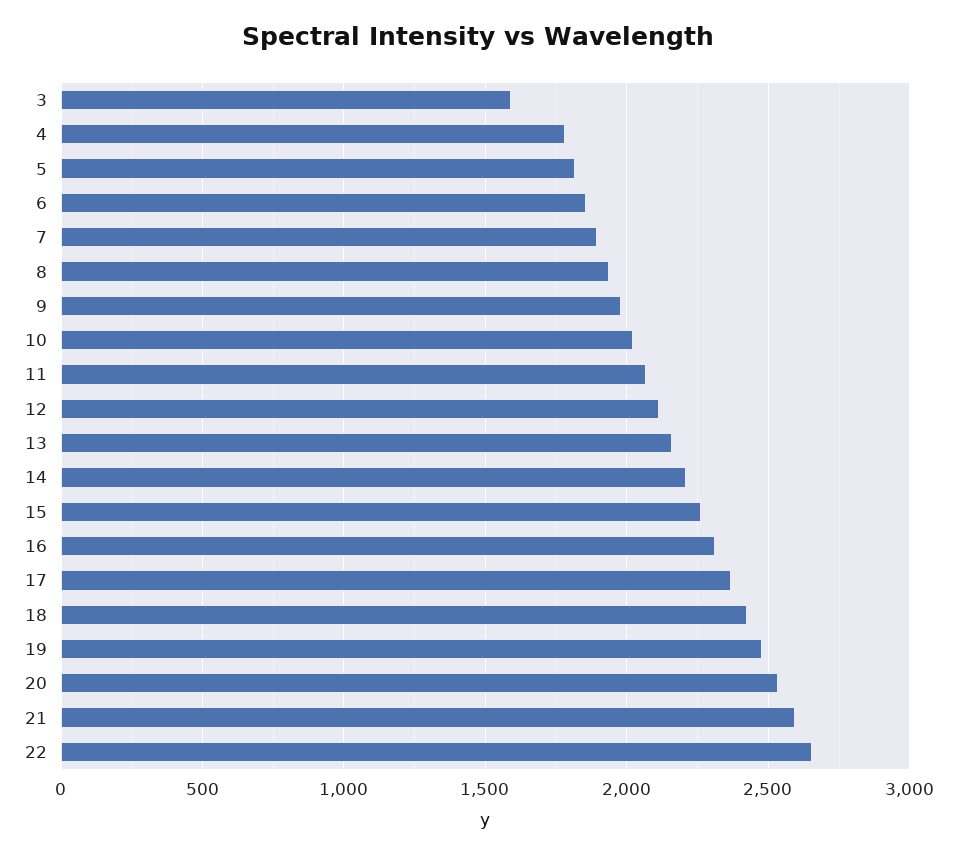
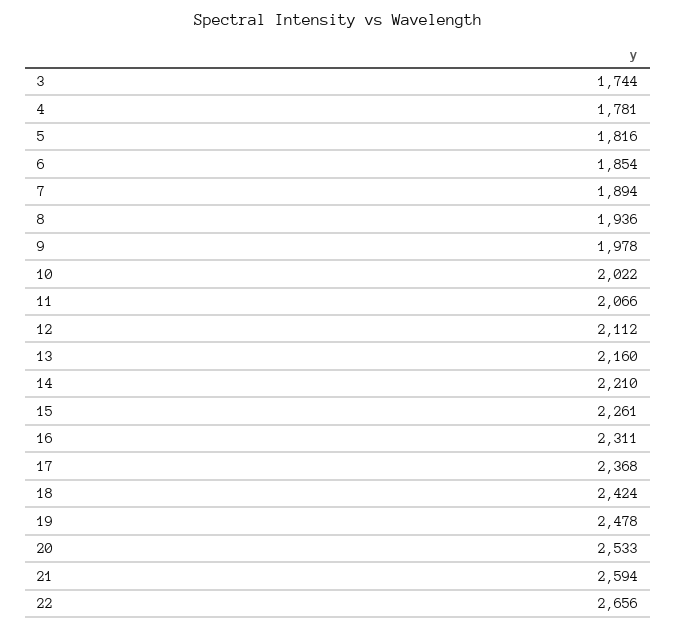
3: 1600 -> 1744

